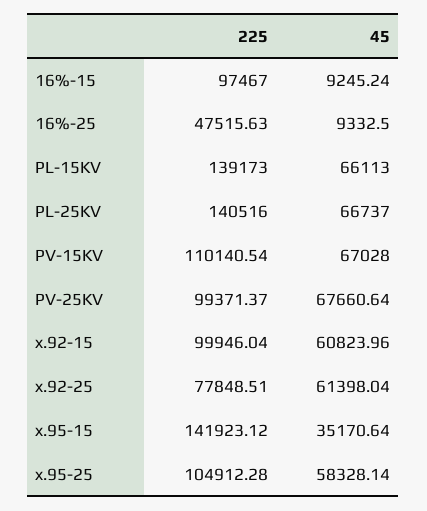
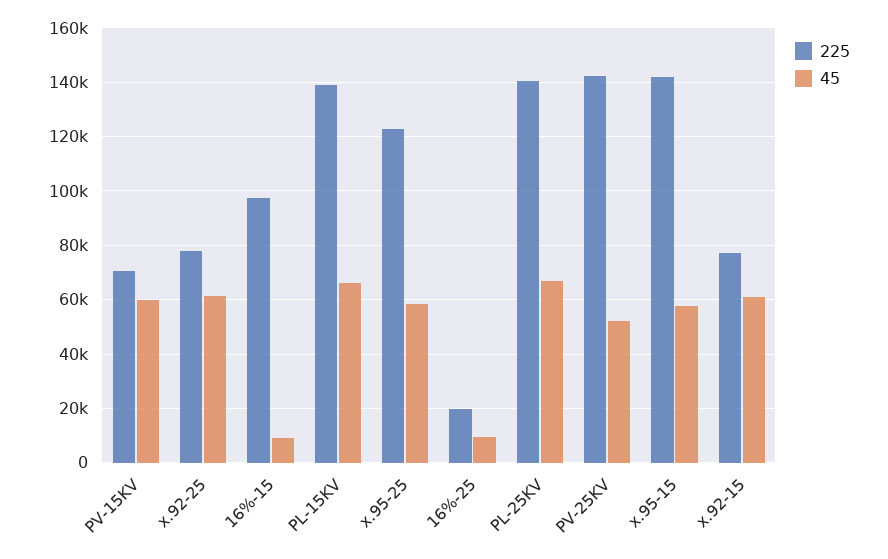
225, 16%-25: 47515.63 -> 20000
225, PV-15KV: 110140.54 -> 70000
45, PV-15KV: 67028 -> 60000
225, PV-25KV: 99371.37 -> 142500
45, PV-25KV: 67660.64 -> 52500
225, x.92-15: 99946.04 -> 77500
45, x.95-15: 35170.64 -> 57500
225, x.95-25: 104912.28 -> 122500

